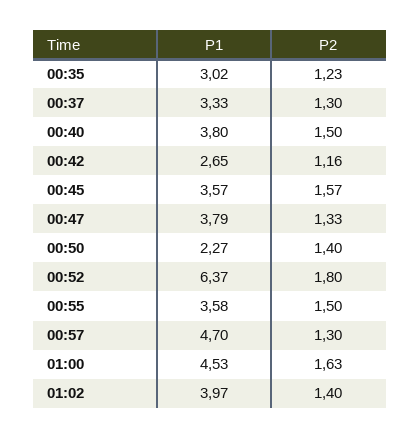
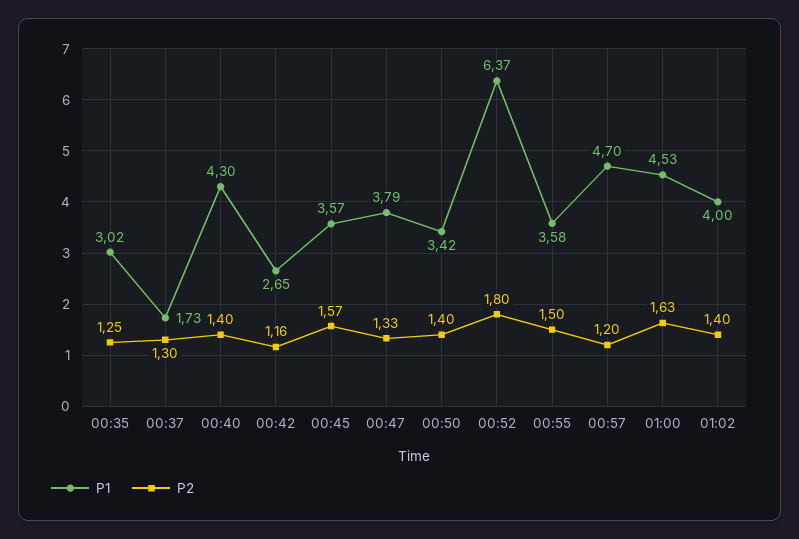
P2, 00:35: 1.23 -> 1.25
P1, 00:37: 3.33 -> 1.73
P1, 00:40: 3.8 -> 4.3
P2, 00:40: 1.5 -> 1.4
P1, 00:50: 2.27 -> 3.42
P2, 00:57: 1.3 -> 1.2
P1, 01:02: 3.97 -> 4

